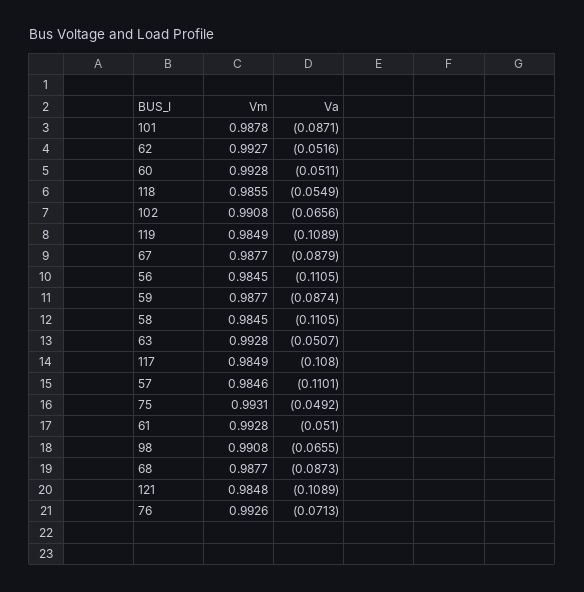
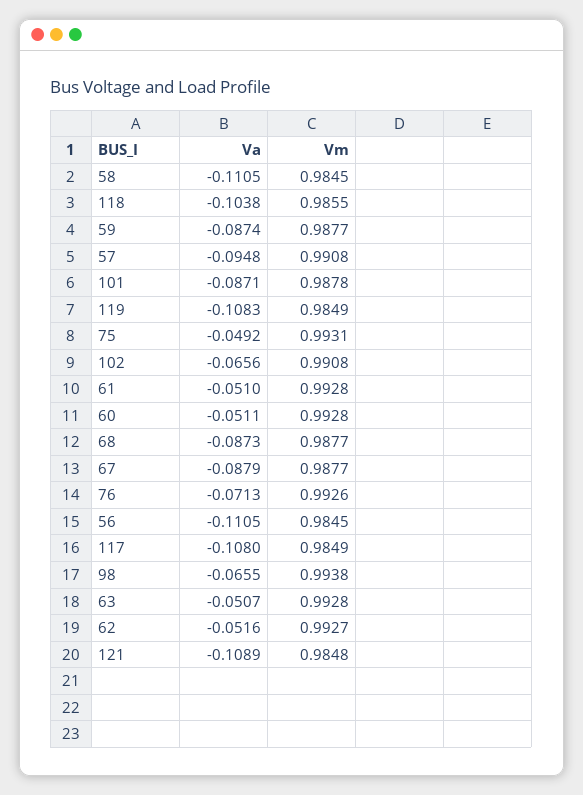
Va, 118: -0.0549 -> -0.1038
Va, 119: -0.1089 -> -0.1083
Vm, 57: 0.9846 -> 0.9908
Va, 57: -0.1101 -> -0.0948
Vm, 98: 0.9908 -> 0.9938

